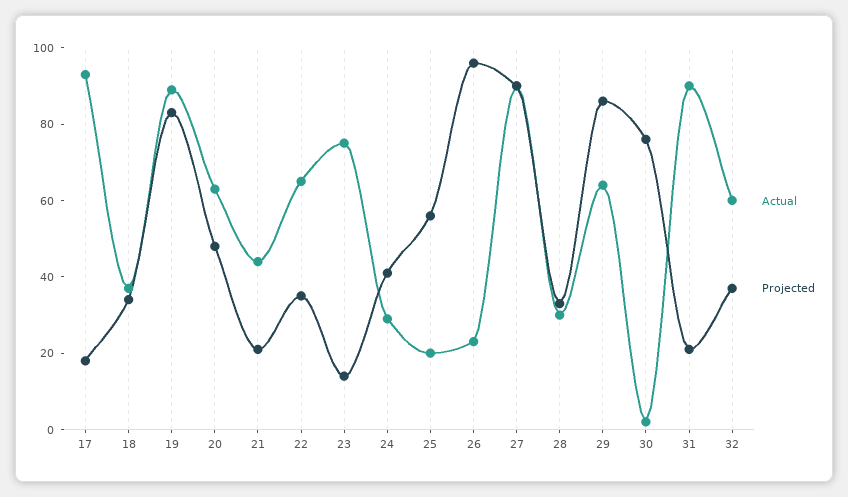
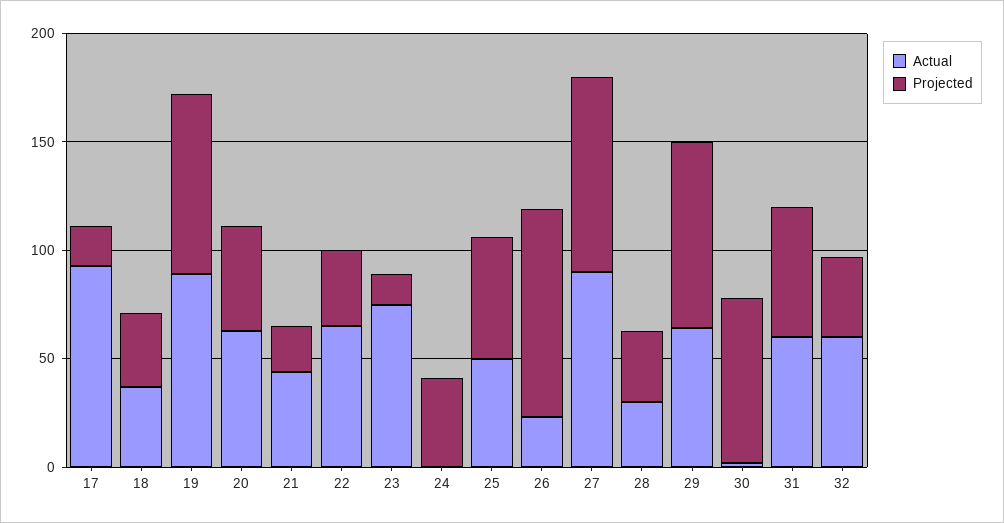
Actual, 24: 30 -> 0
Actual, 25: 20 -> 50
Actual, 31: 90 -> 60
Projected, 31: 20 -> 60

